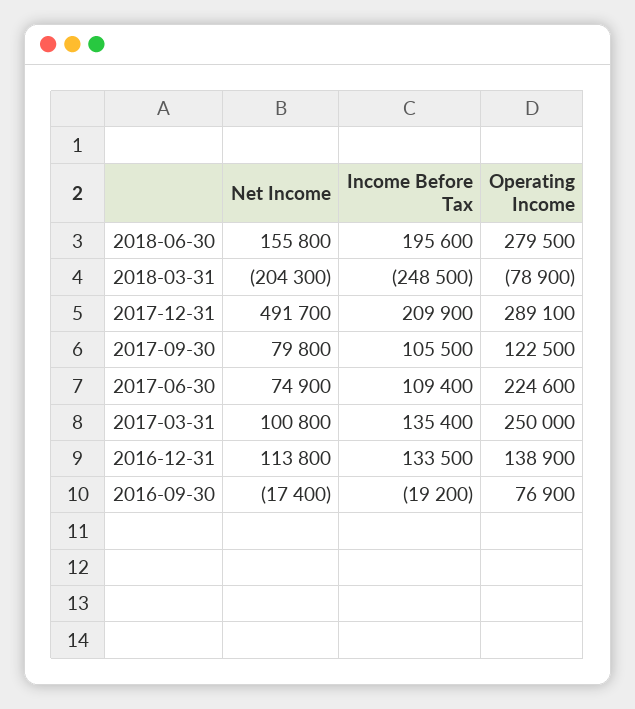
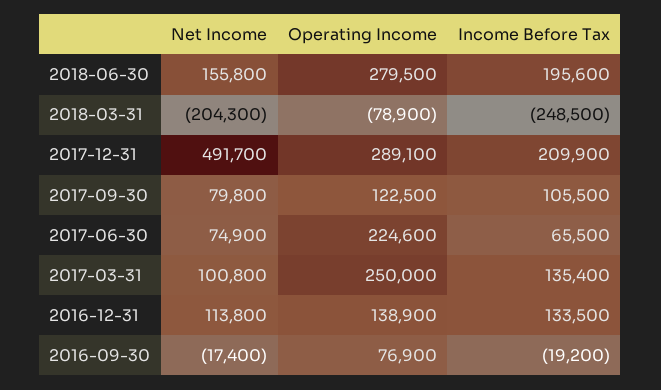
Income Before Tax, 2017-06-30: 109400 -> 65500

